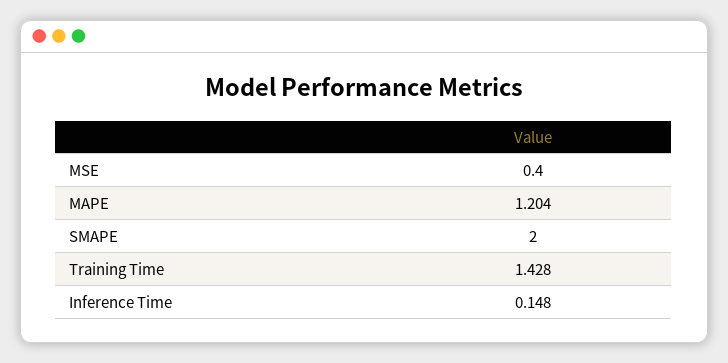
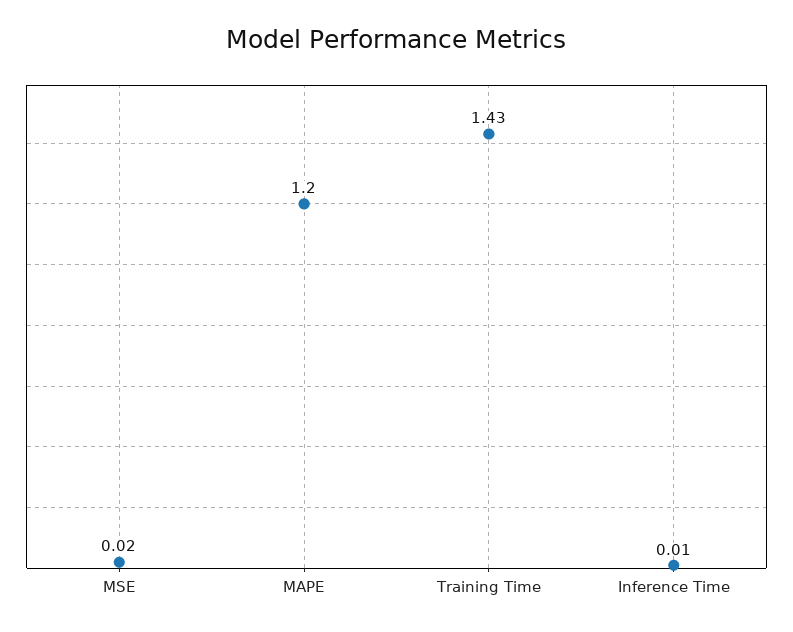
MSE: 0.4 -> 0.02
SMAPE: 2 -> none
Inference Time: 0.148 -> 0.01

